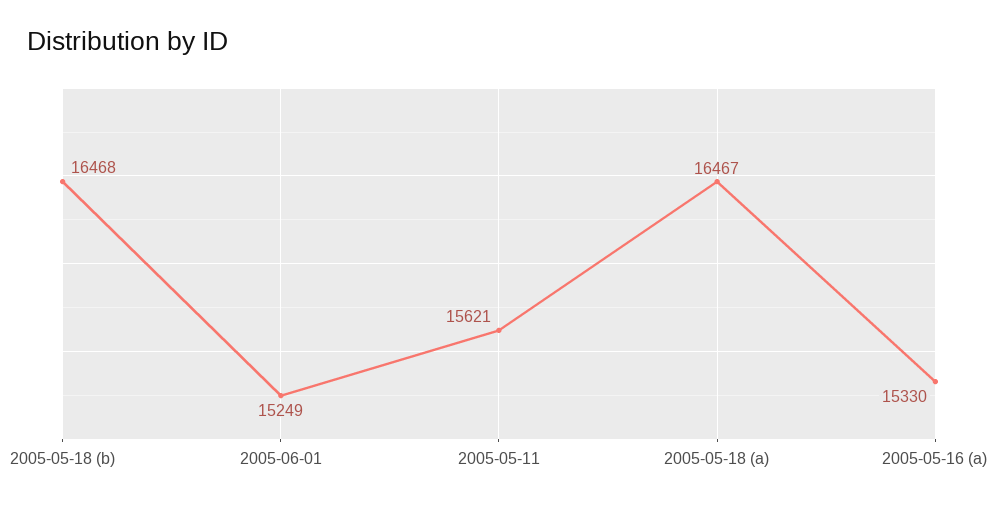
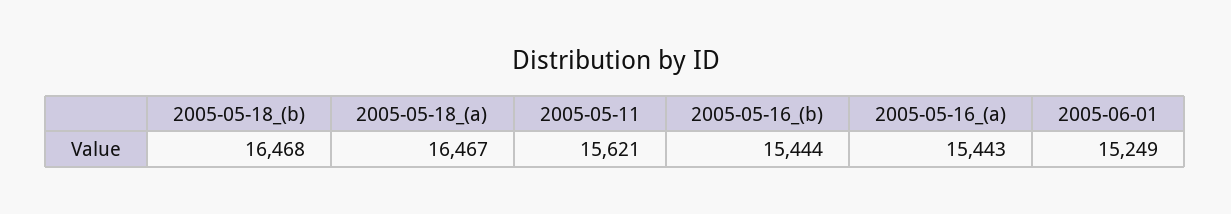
2005-05-16 (a): 15330 -> 15443
2005-05-16_(b): none -> 15444

